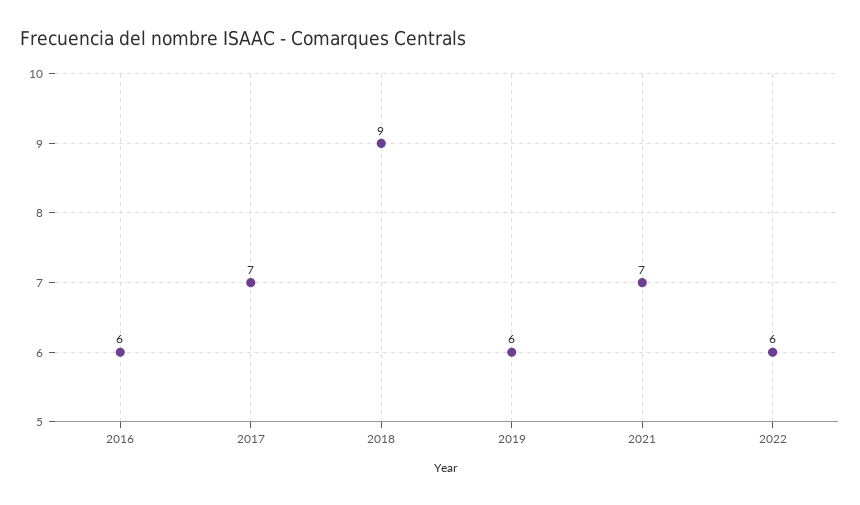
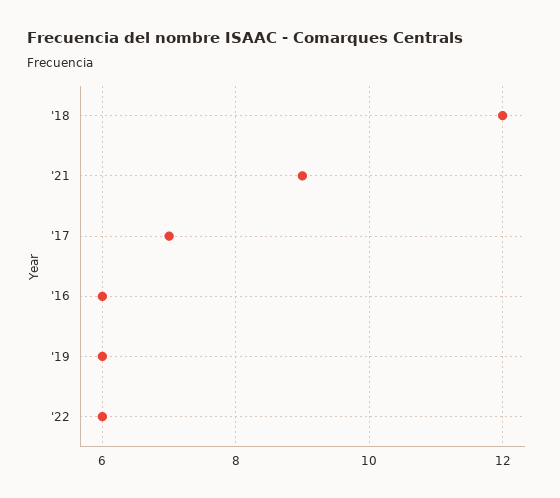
2018: 9 -> 12
2021: 7 -> 9

